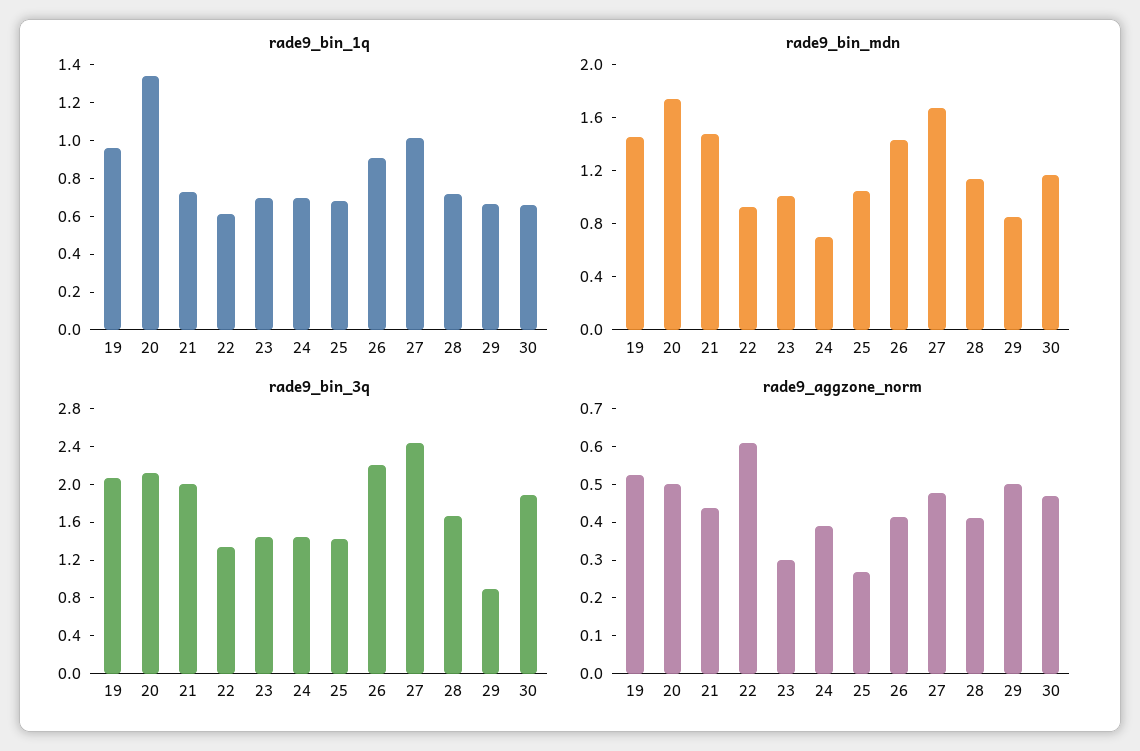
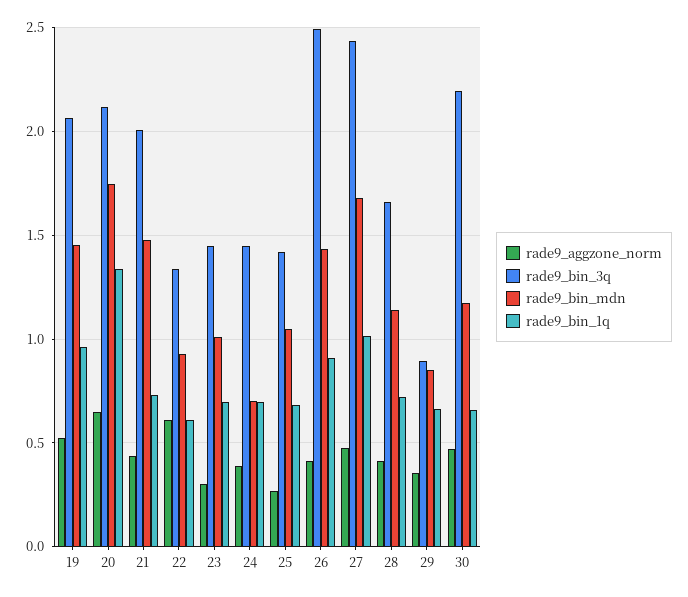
rade9_bin_3q, 26: 2.2 -> 2.5
rade9_bin_3q, 30: 1.9 -> 2.2
rade9_aggzone_norm, 20: 0.5 -> 0.65
rade9_aggzone_norm, 29: 0.5 -> 0.35

